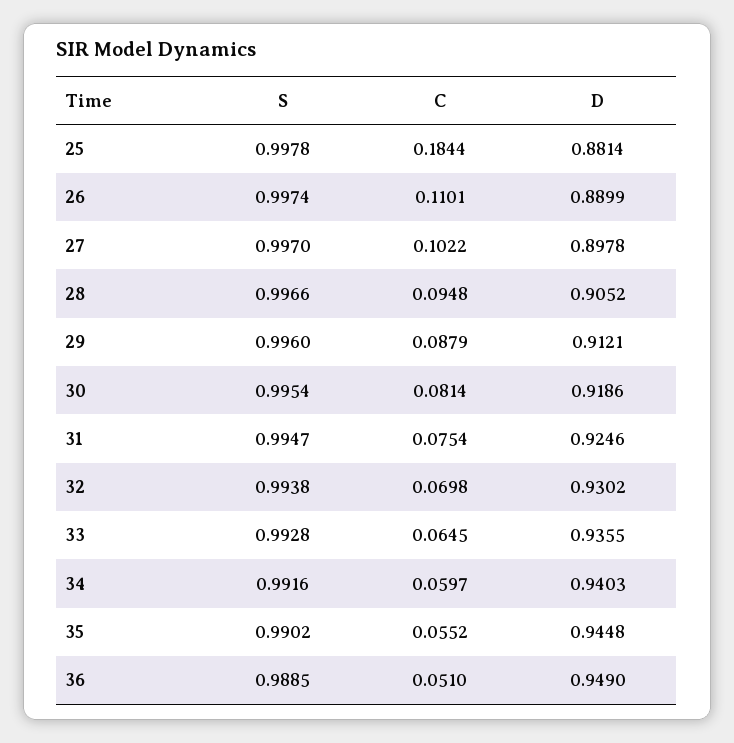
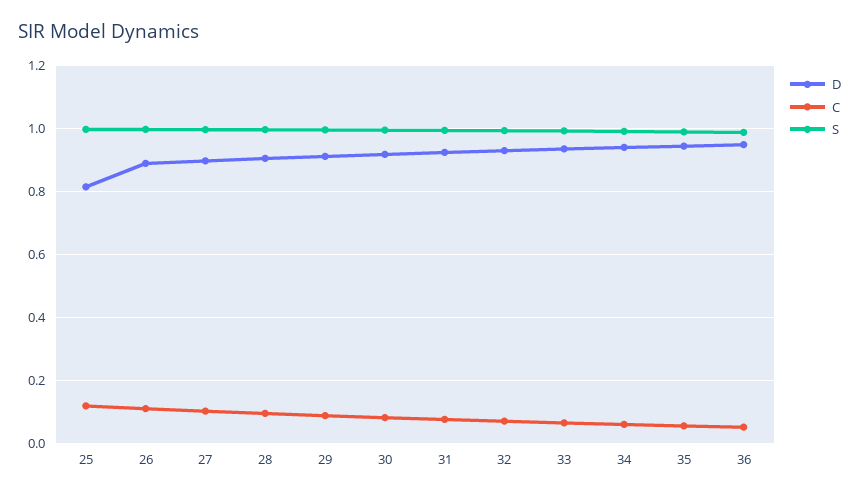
C, 25: 0.1844 -> 0.12
D, 25: 0.8814 -> 0.82

